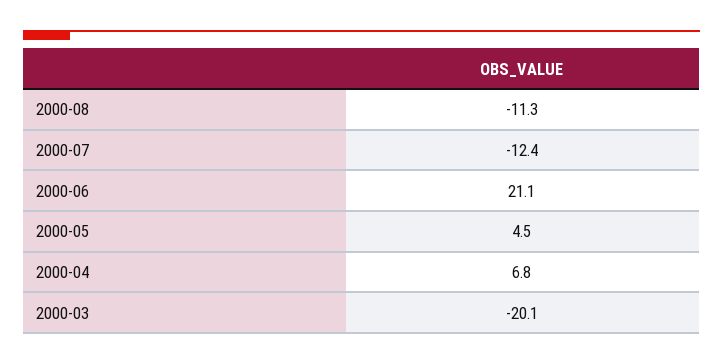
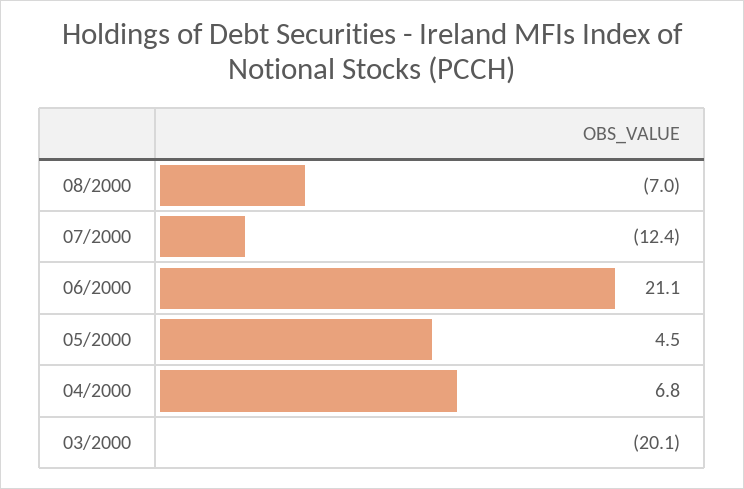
2000-08: -11.3 -> -7

